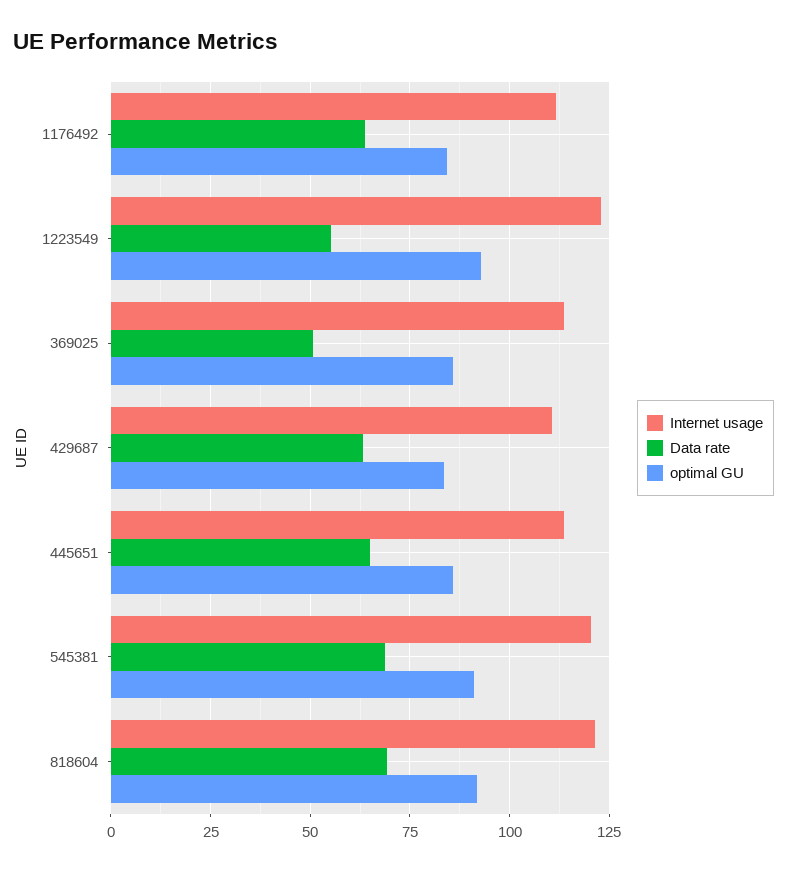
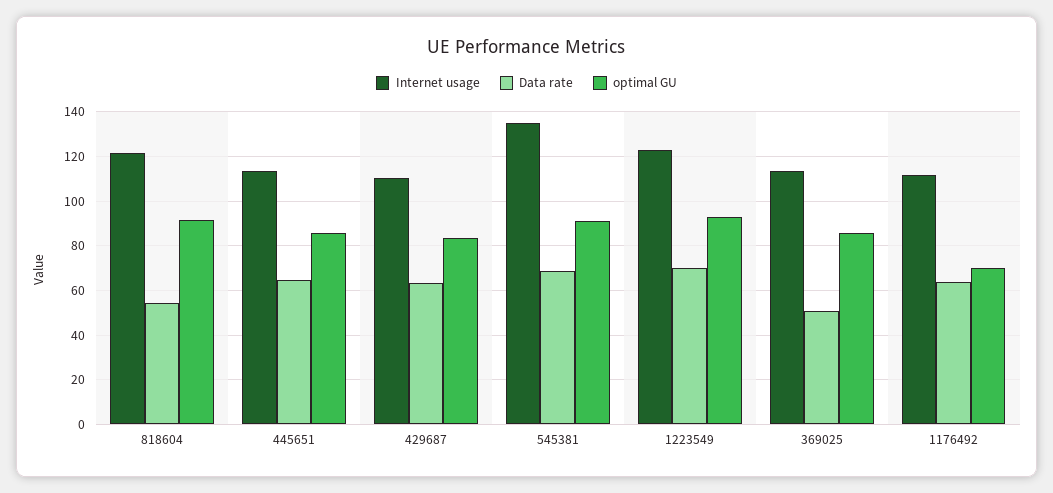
optimal GU, 1176492: 85 -> 70
Data rate, 1223549: 55 -> 70
Internet usage, 545381: 120 -> 135
Data rate, 818604: 70 -> 55

